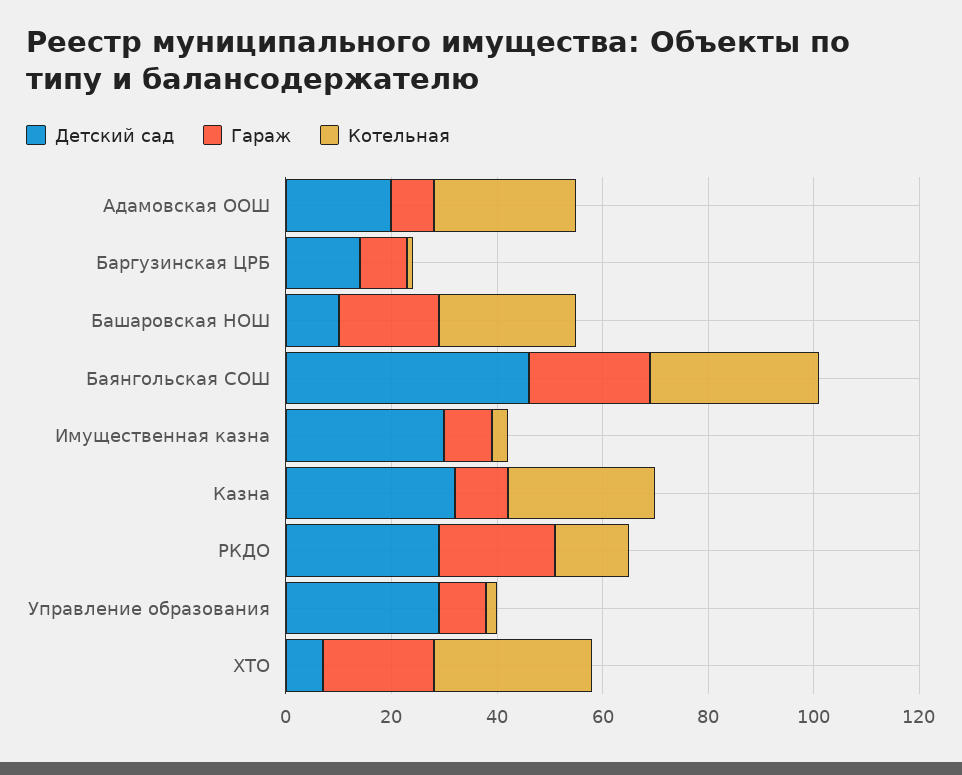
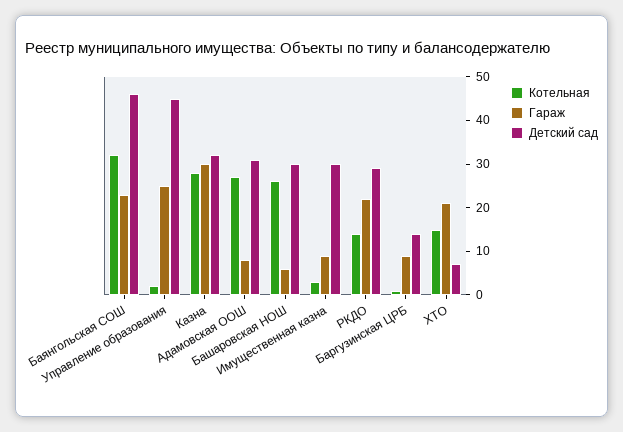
Детский сад, Адамовская ООШ: 20 -> 30
Детский сад, Башаровская НОШ: 10 -> 30
Гараж, Башаровская НОШ: 20 -> 5
Гараж, Казна: 10 -> 30
Детский сад, Управление образования: 30 -> 45
Гараж, Управление образования: 10 -> 25
Котельная, ХТО: 30 -> 15

